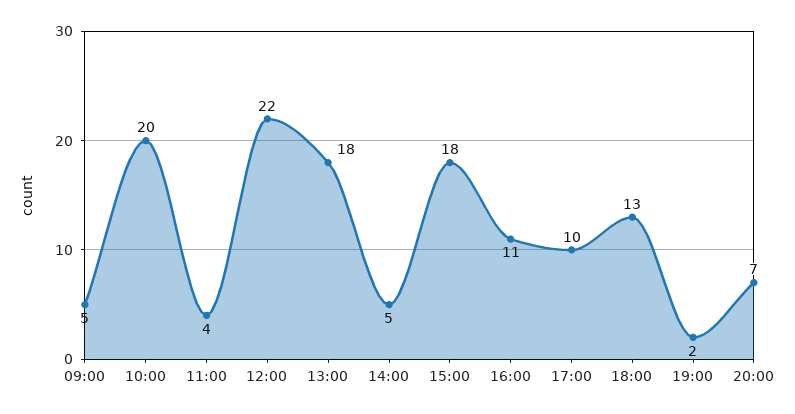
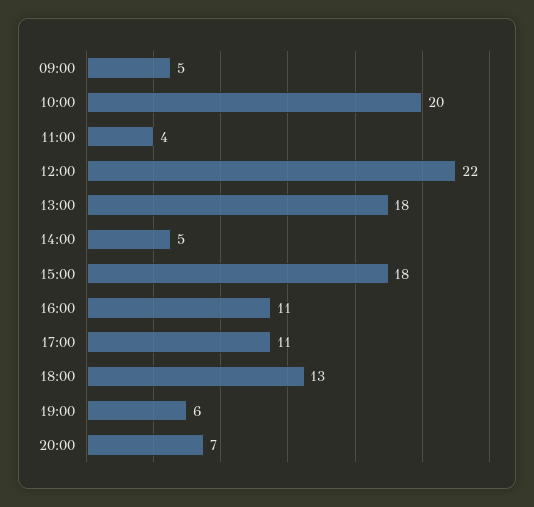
17:00: 10 -> 11
19:00: 2 -> 6

